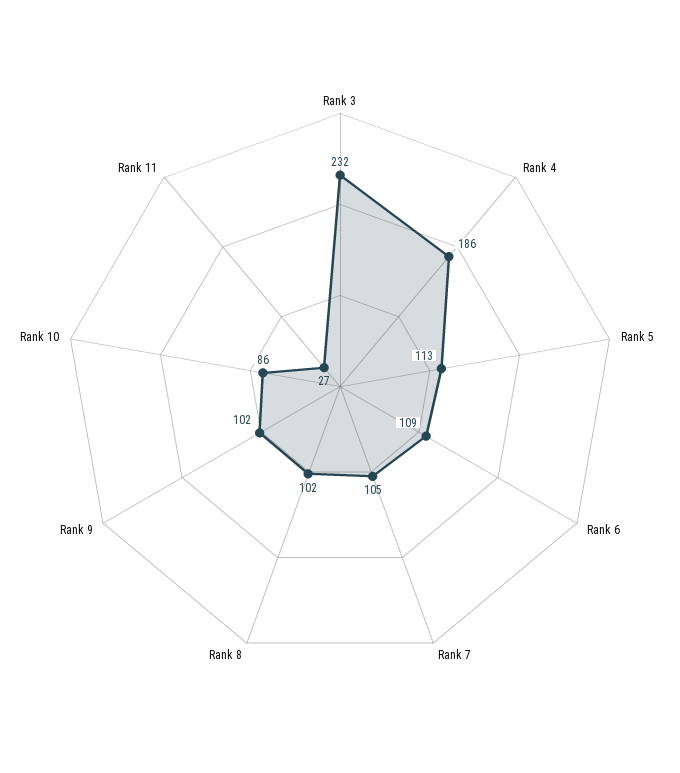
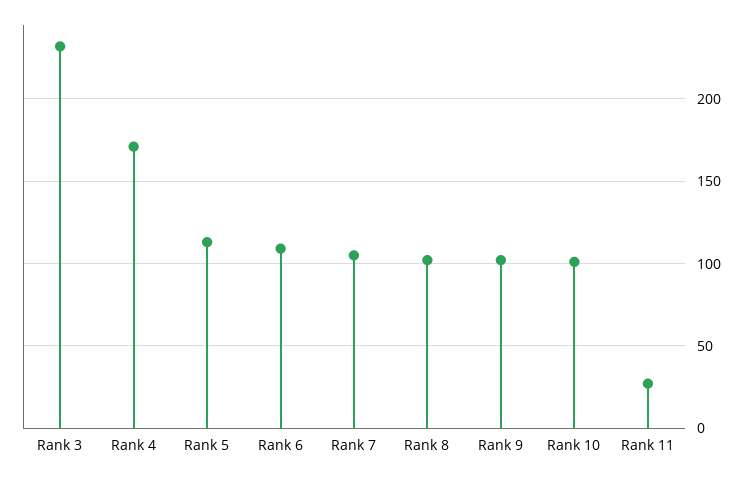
Rank 4: 186 -> 170
Rank 10: 86 -> 100

